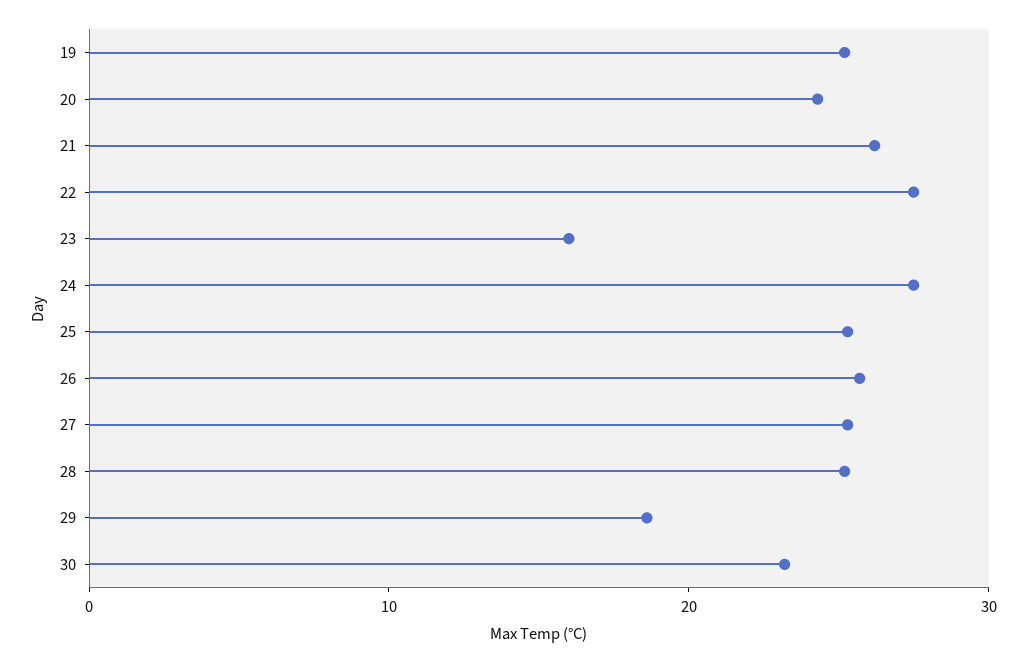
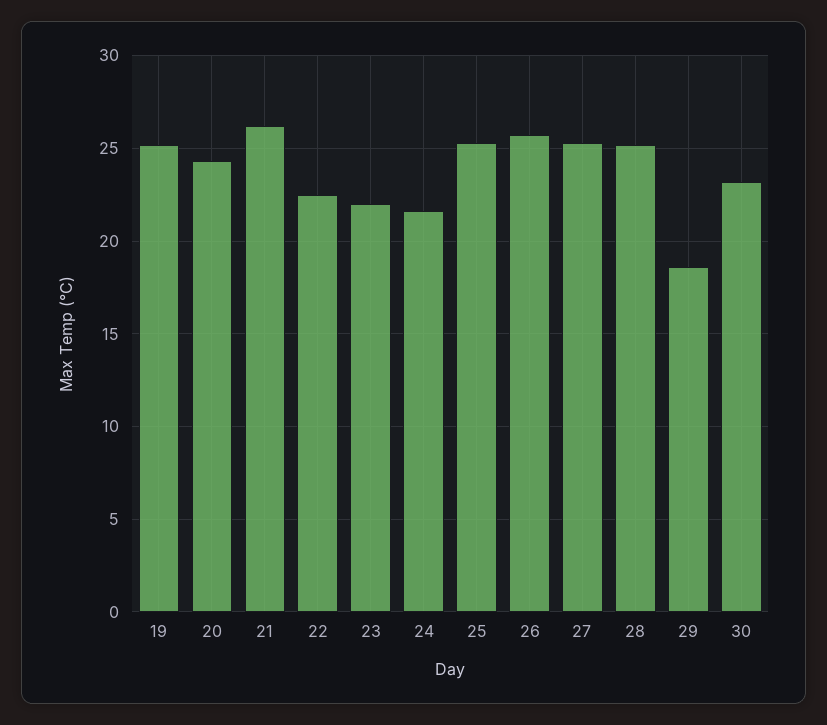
22: 28 -> 22.5
23: 16 -> 22
24: 28 -> 21.5

